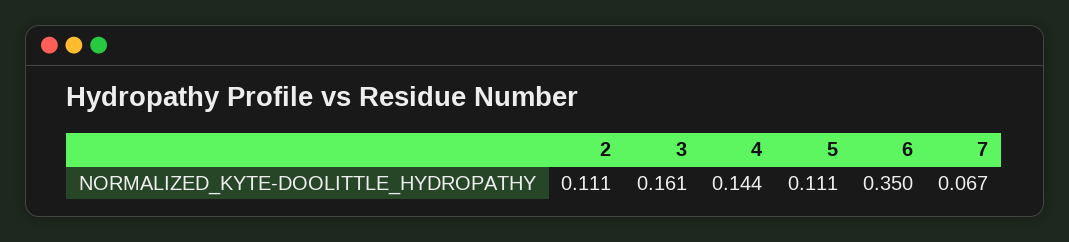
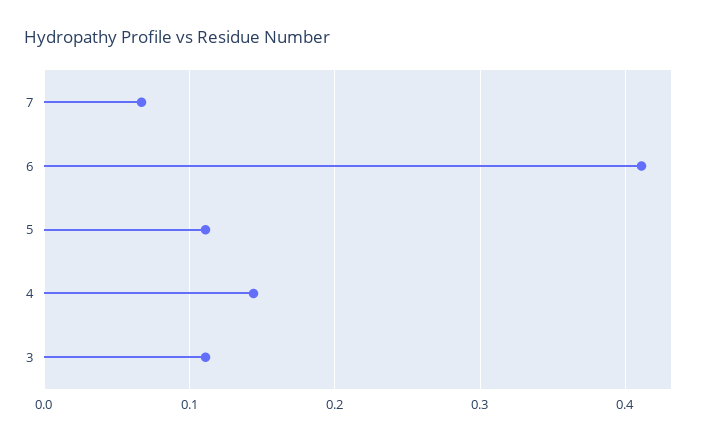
2: 0.111 -> none
3: 0.161 -> 0.11
6: 0.35 -> 0.41

